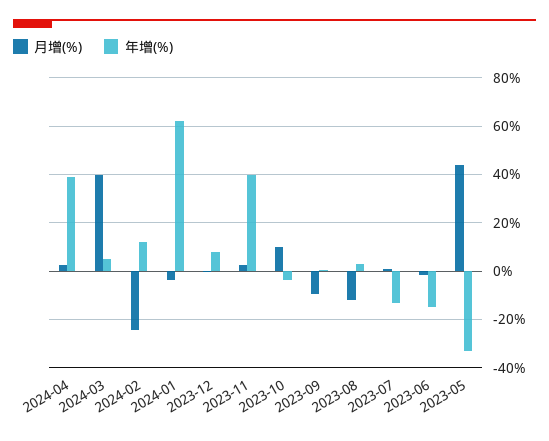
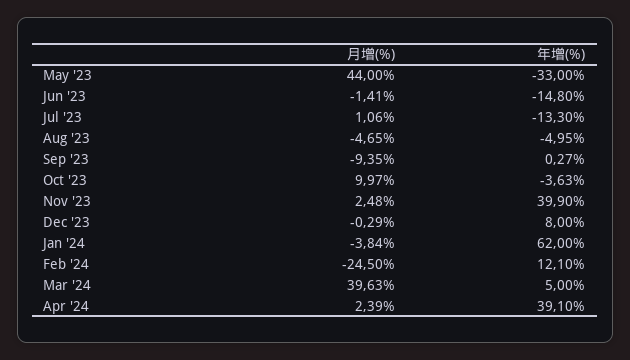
月增(%), 2023-08: -12.5 -> -4.65
年增(%), 2023-08: 2.5 -> -4.95

